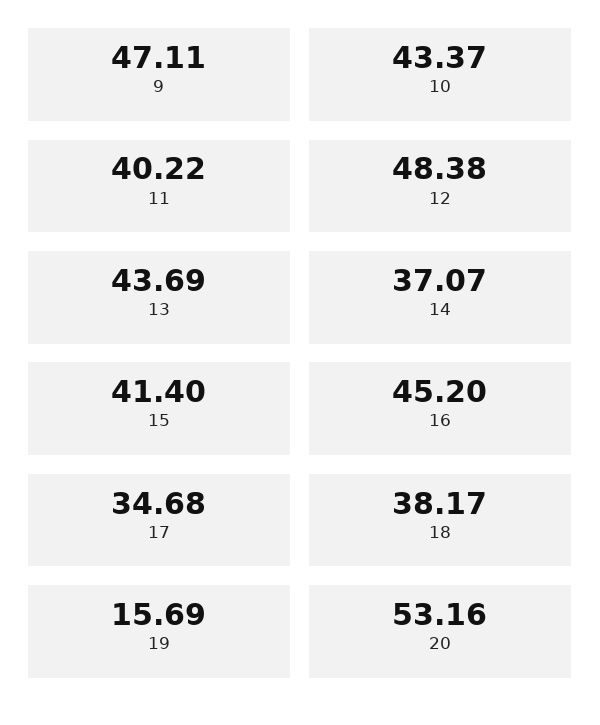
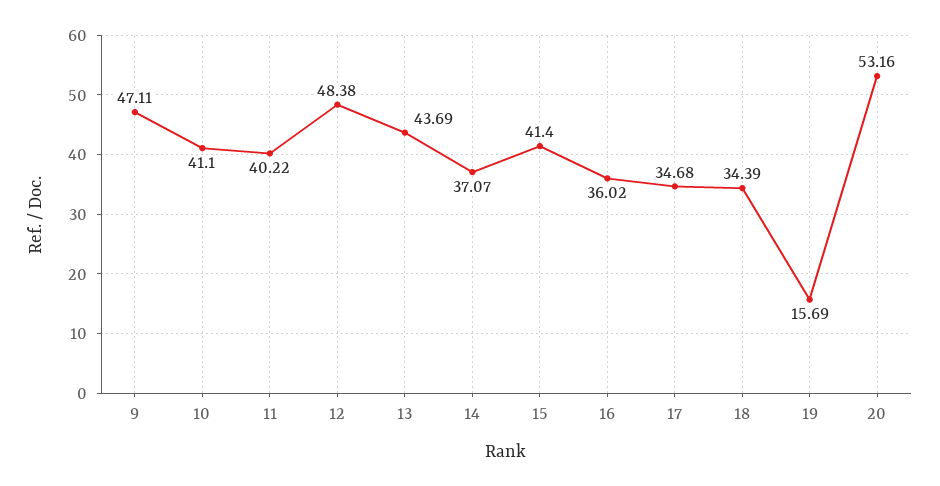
10: 43.37 -> 41.1
16: 45.2 -> 36.02
18: 38.17 -> 34.39

